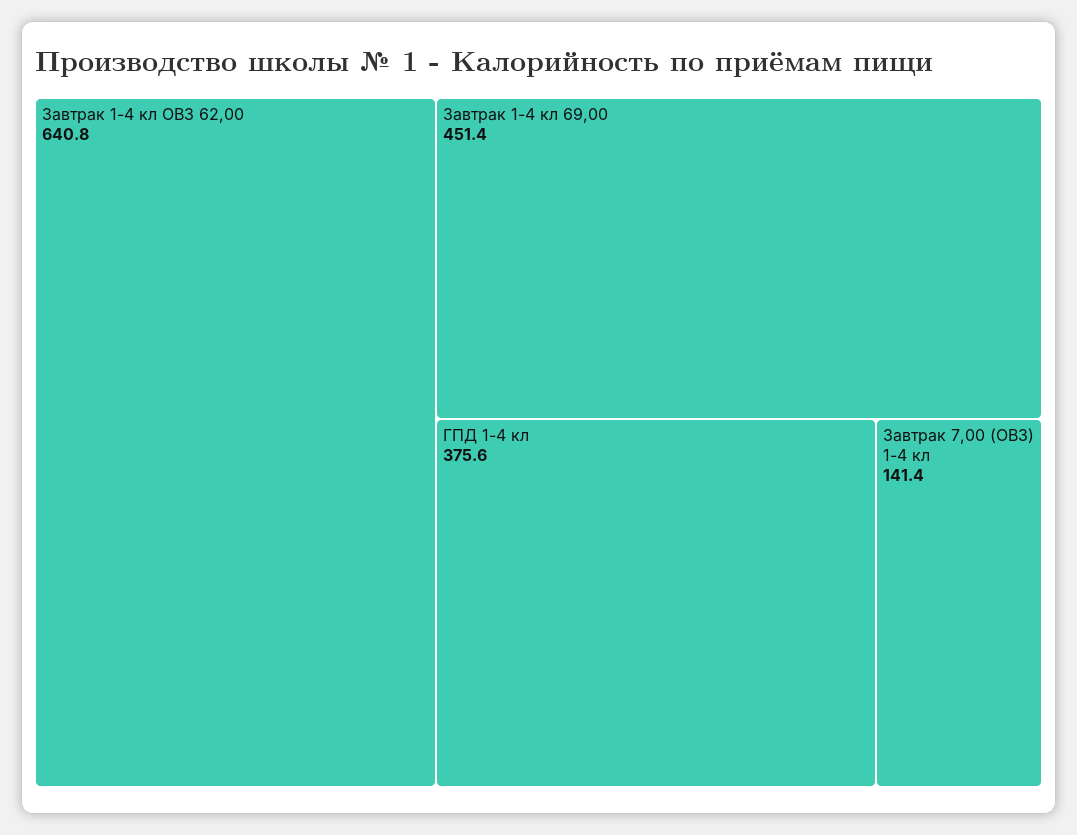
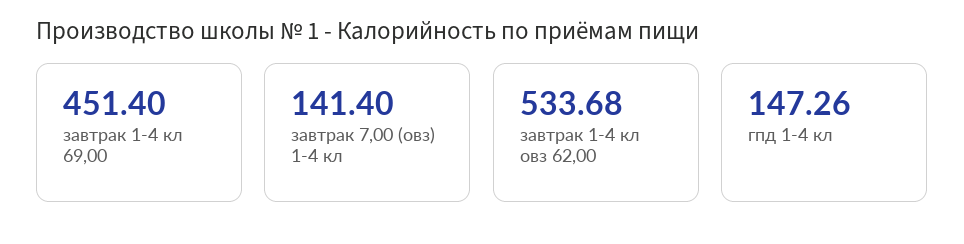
Завтрак 1-4 кл ОВЗ 62,00: 640.8 -> 533.68
ГПД 1-4 кл: 375.6 -> 147.26

